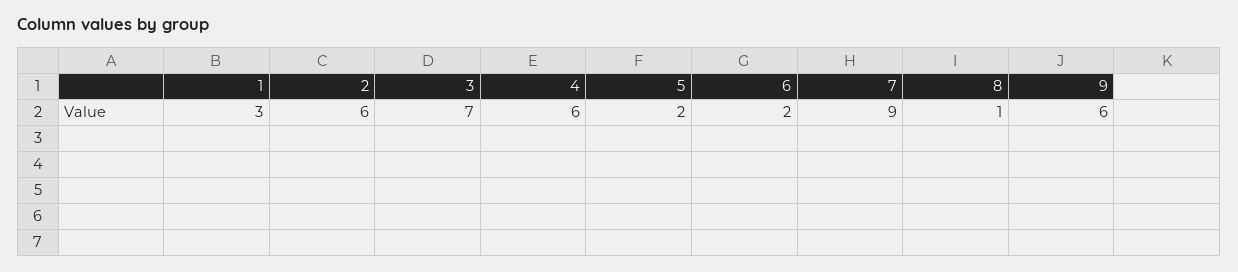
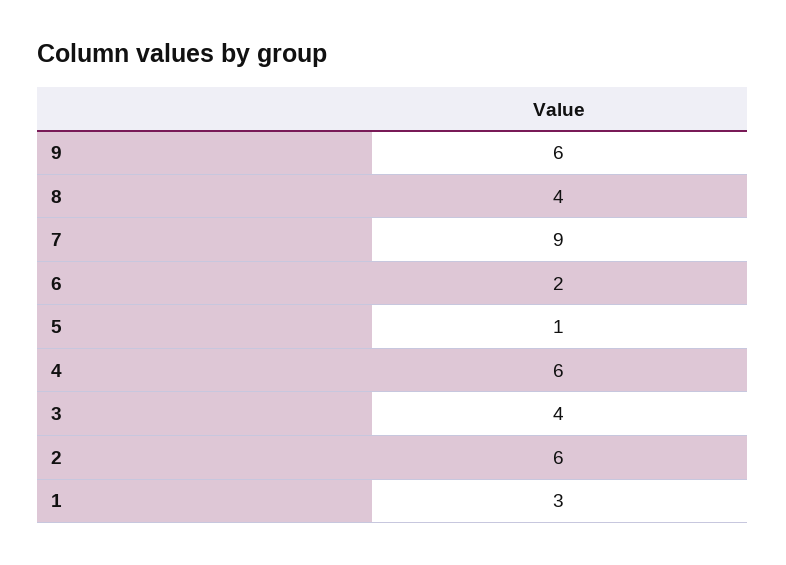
3: 7 -> 4
5: 2 -> 1
8: 1 -> 4

